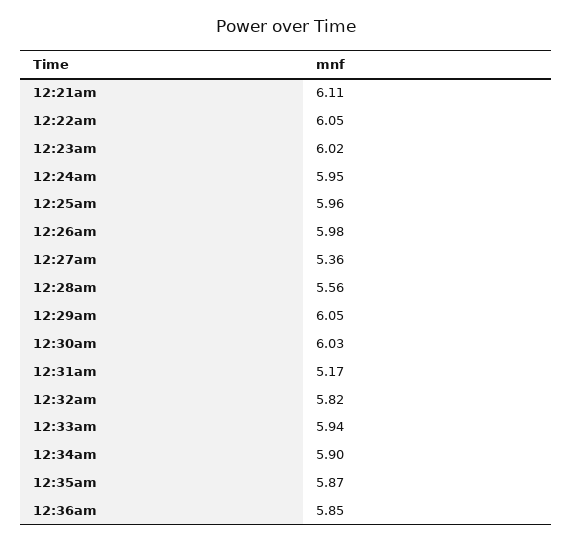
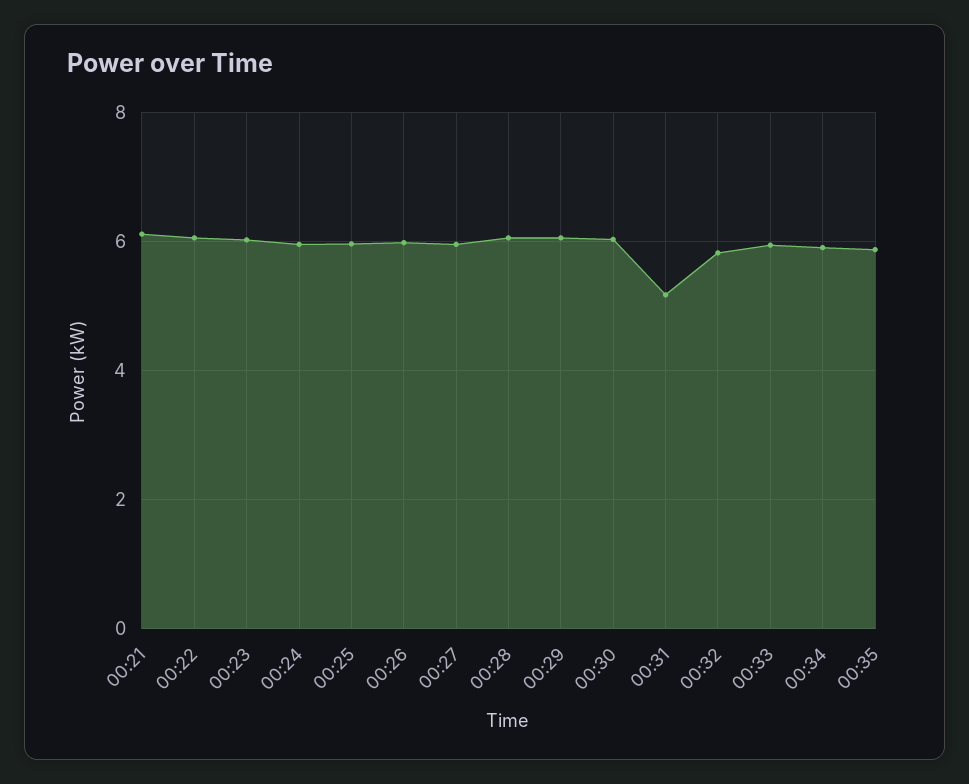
12:27am: 5.36 -> 6
12:28am: 5.56 -> 6
12:36am: 5.85 -> none

